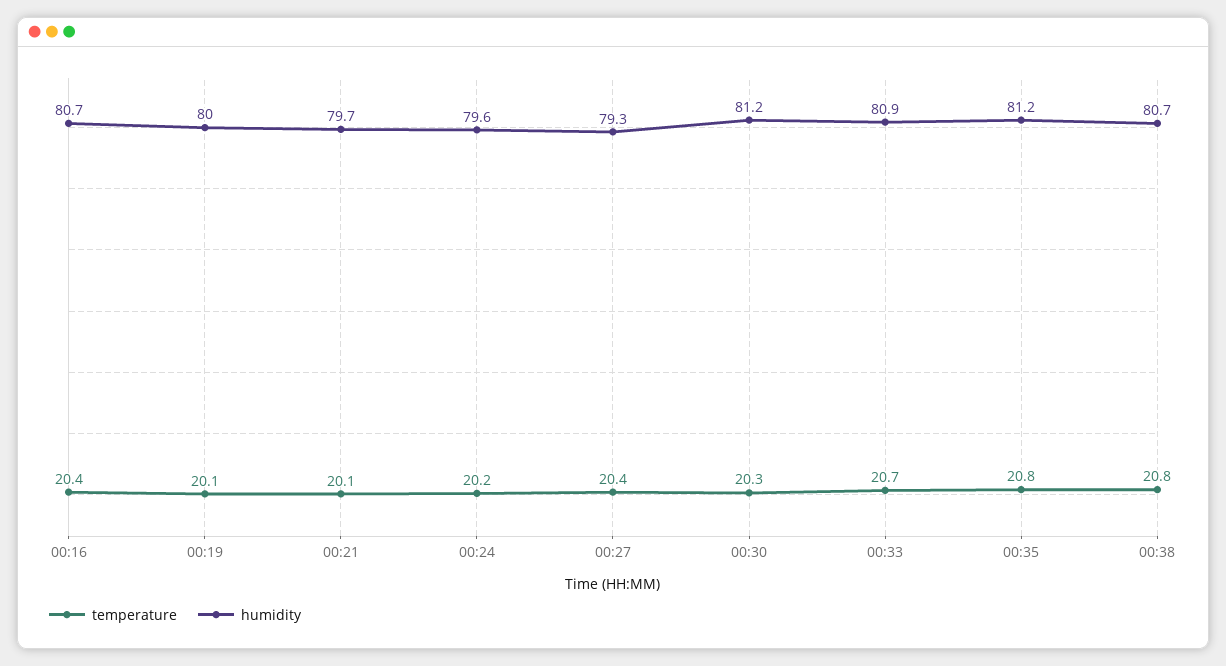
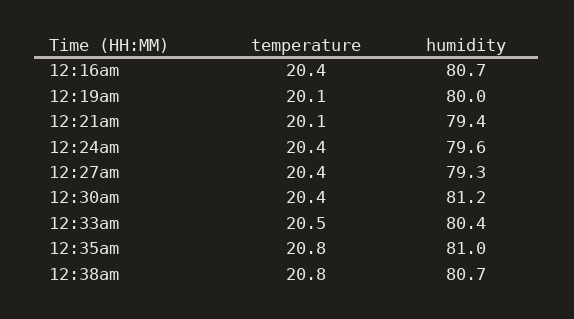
humidity, 00:21: 79.7 -> 79.4
temperature, 00:24: 20.2 -> 20.4
temperature, 00:30: 20.3 -> 20.4
temperature, 00:33: 20.7 -> 20.5
humidity, 00:33: 80.9 -> 80.4
humidity, 00:35: 81.2 -> 81

